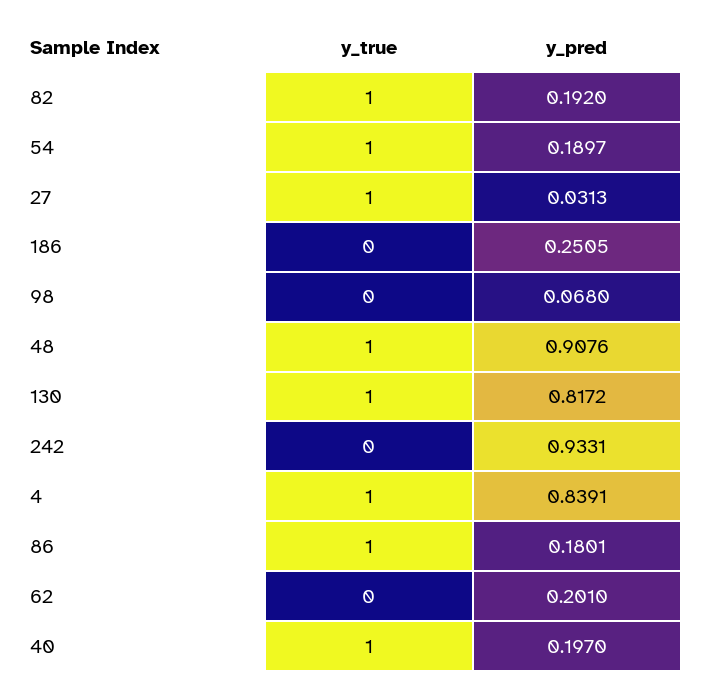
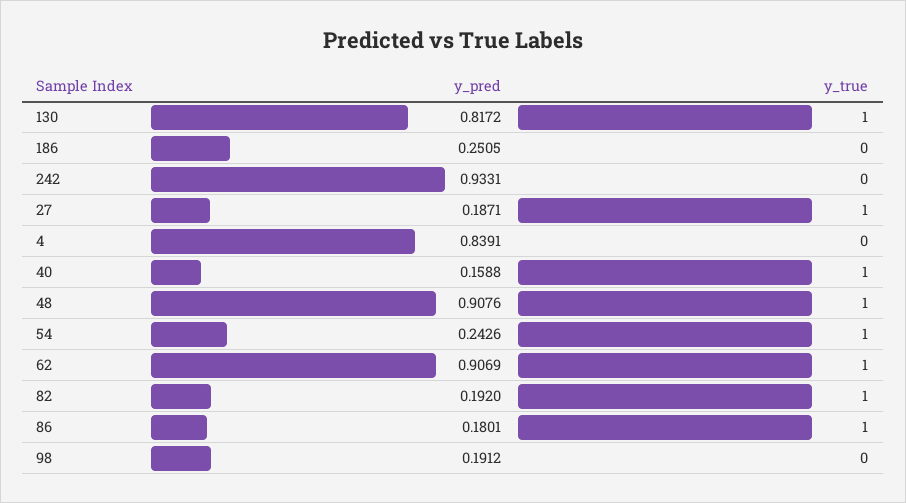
y_pred, 54: 0.1897 -> 0.2426
y_pred, 27: 0.0313 -> 0.1871
y_pred, 98: 0.068 -> 0.1912
y_true, 4: 1 -> 0
y_true, 62: 0 -> 1
y_pred, 62: 0.201 -> 0.9069
y_pred, 40: 0.197 -> 0.1588

